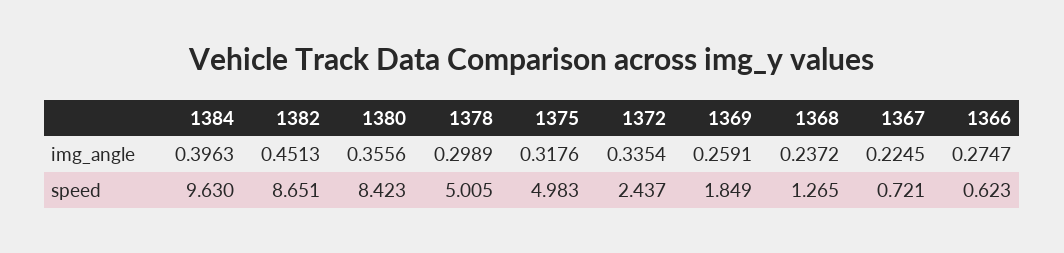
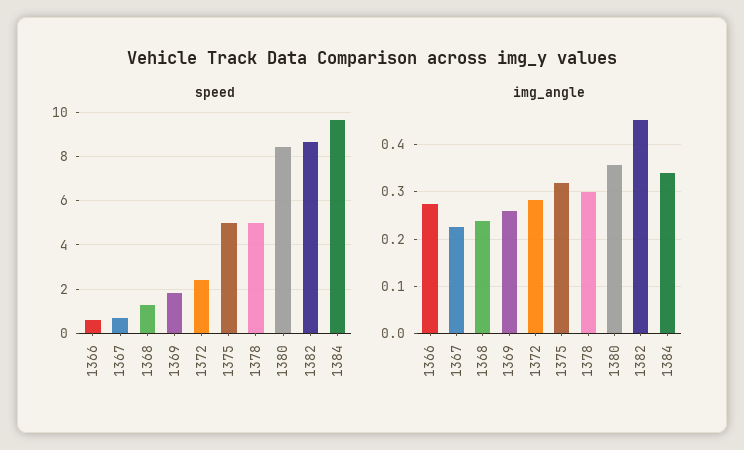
img_angle, 1384: 0.3963 -> 0.34
img_angle, 1372: 0.3354 -> 0.28

